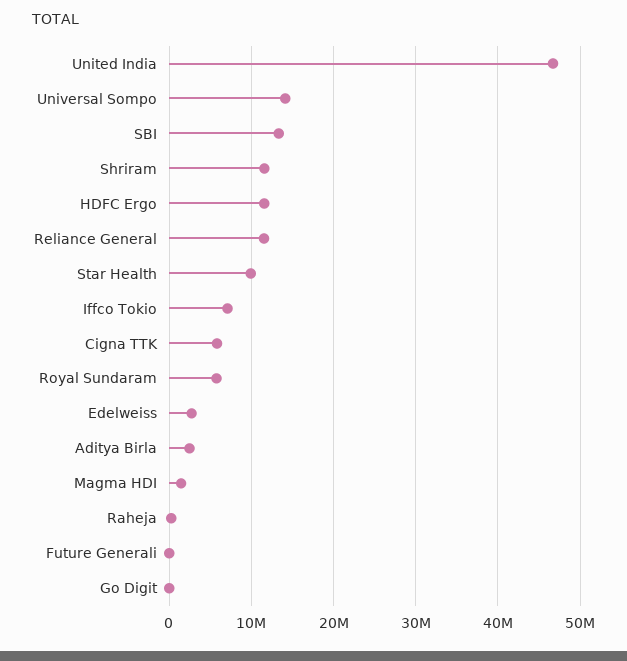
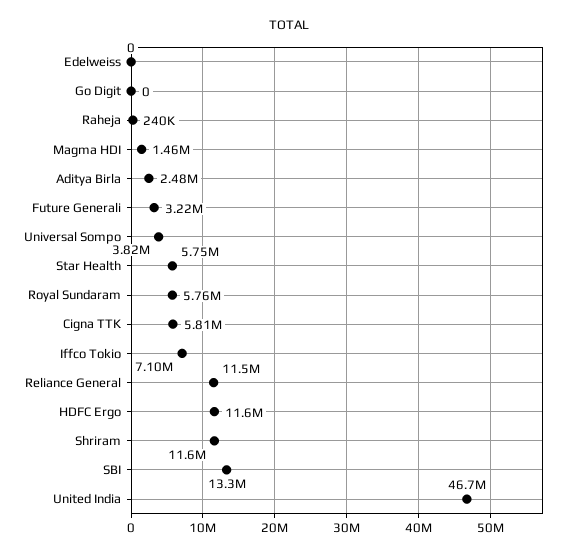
Universal Sompo: 14000000 -> 3820000
Star Health: 10000000 -> 5750000
Edelweiss: 3000000 -> 0
Future Generali: 0 -> 3220000

